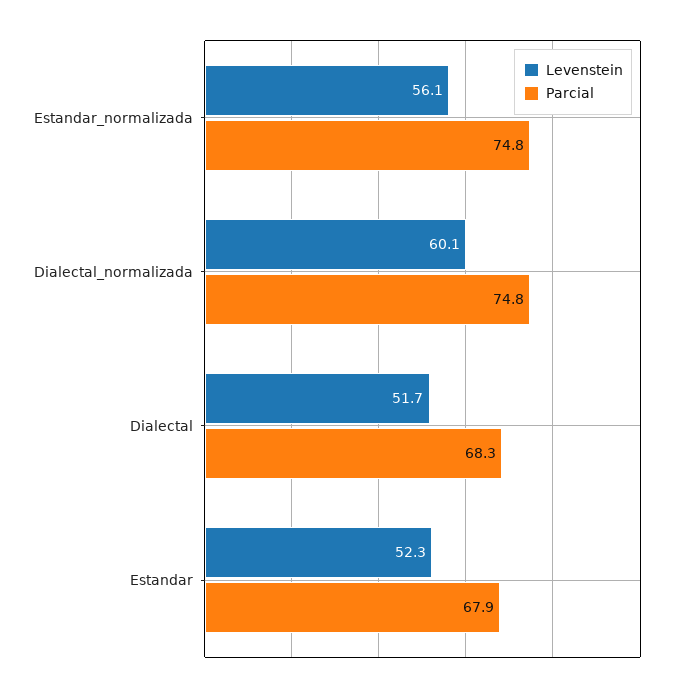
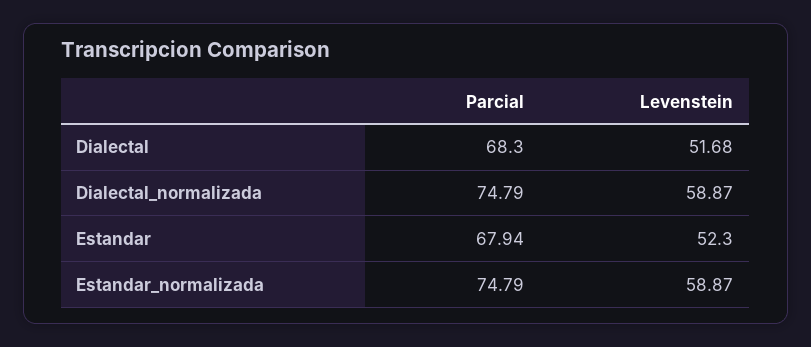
Levenstein, Estandar_normalizada: 56.1 -> 58.87
Levenstein, Dialectal_normalizada: 60.1 -> 58.87

